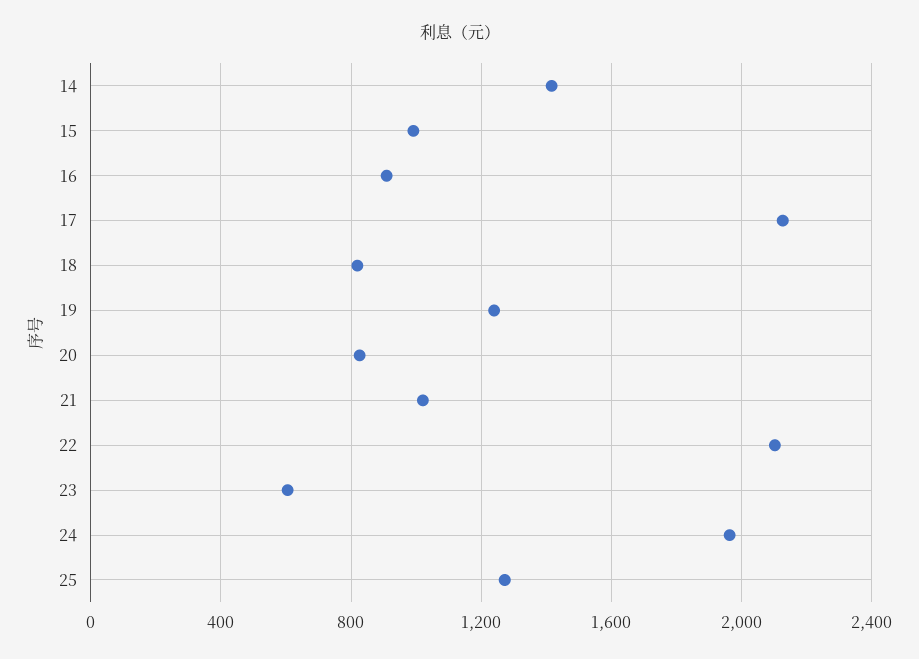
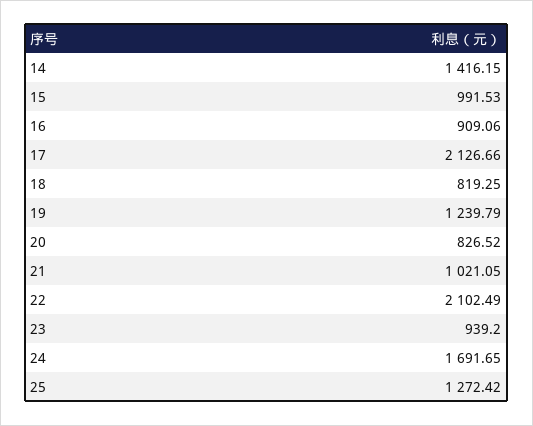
23: 600 -> 939.2
24: 1950 -> 1691.65

